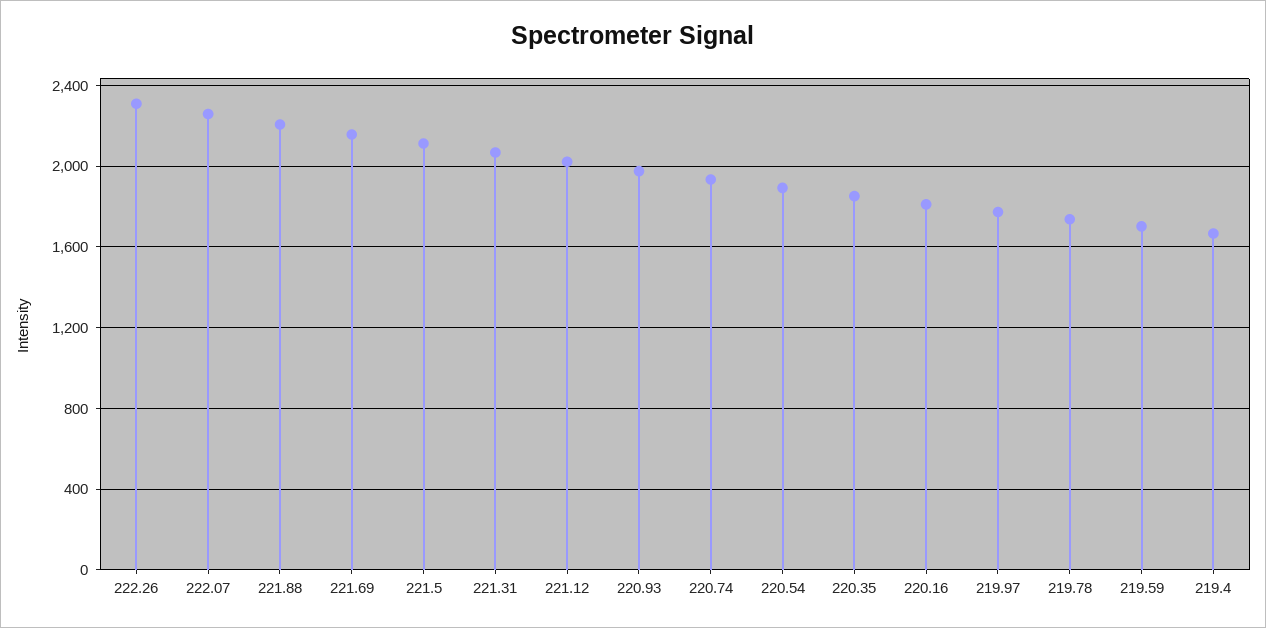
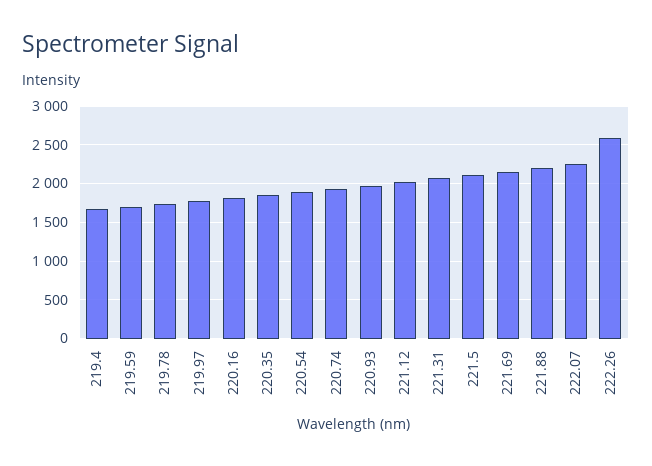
222.26: 2300 -> 2600

